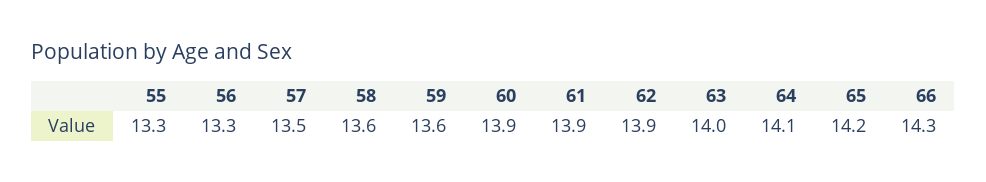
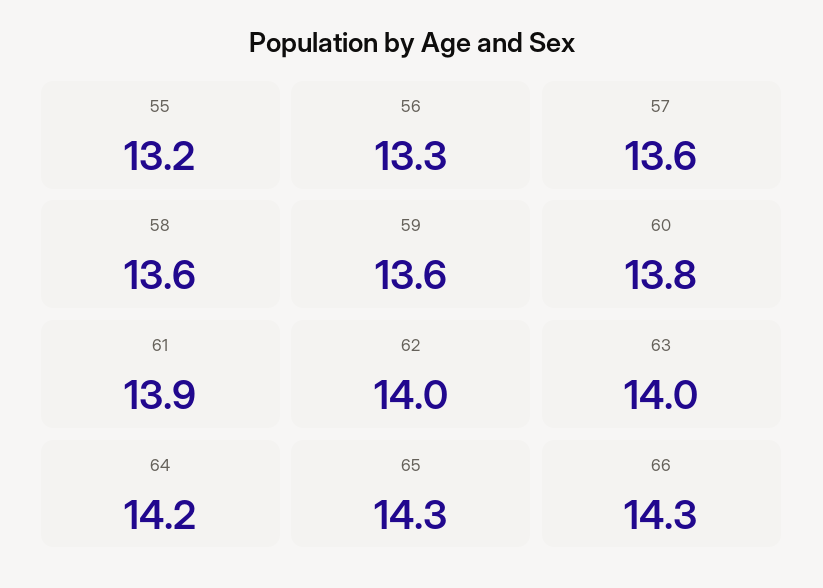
55: 13.3 -> 13.2
57: 13.5 -> 13.6
60: 13.9 -> 13.8
62: 13.9 -> 14
64: 14.1 -> 14.2
65: 14.2 -> 14.3

